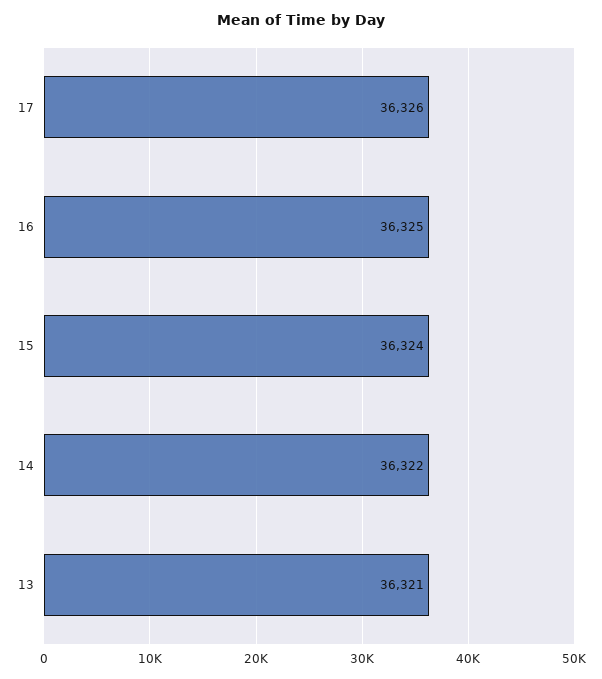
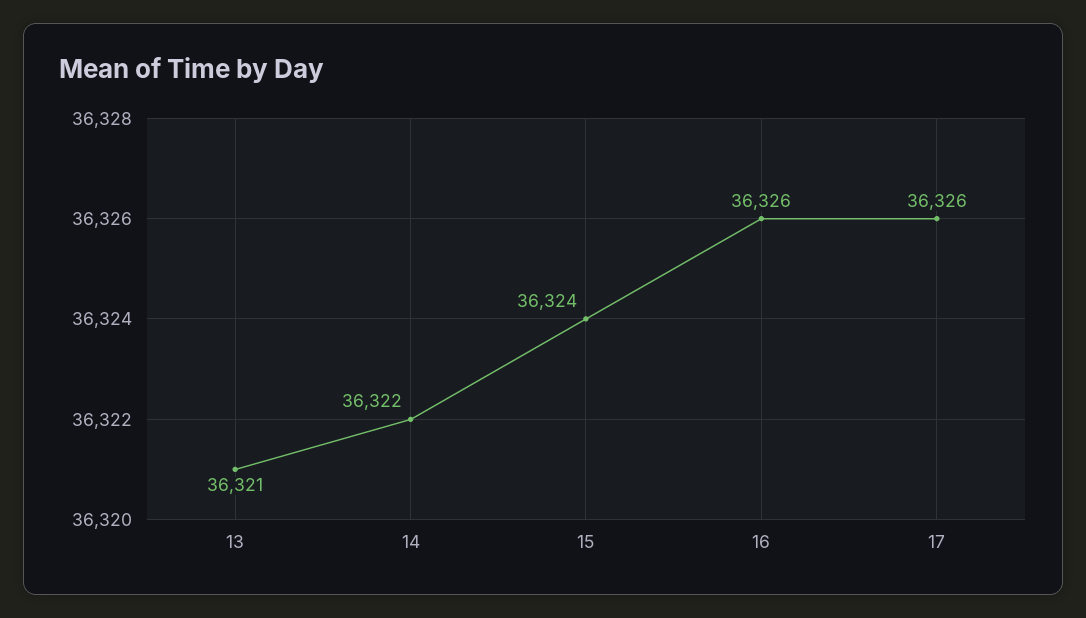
16: 36325 -> 36326

